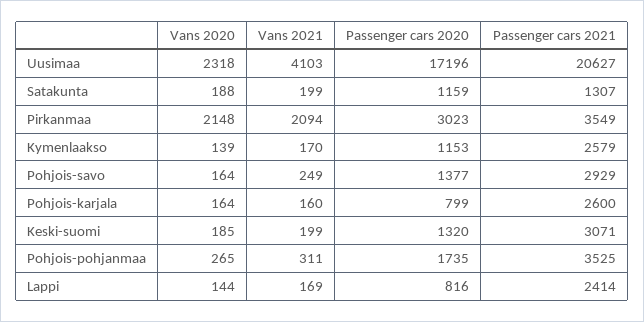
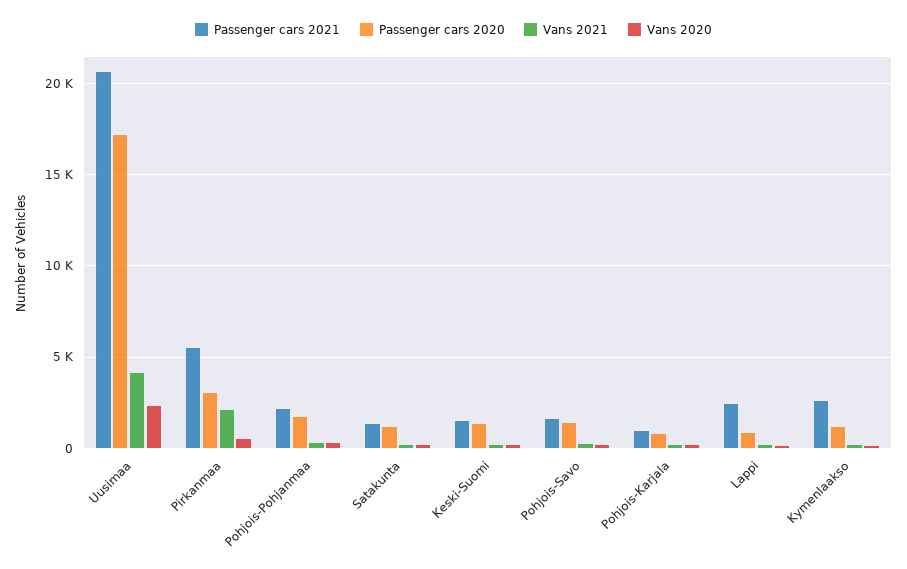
Vans 2020, Pirkanmaa: 2148 -> 500
Passenger cars 2021, Pirkanmaa: 3549 -> 5500
Passenger cars 2021, Pohjois-savo: 2929 -> 1500
Passenger cars 2021, Pohjois-karjala: 2600 -> 1000
Passenger cars 2021, Keski-suomi: 3071 -> 1500
Passenger cars 2021, Pohjois-pohjanmaa: 3525 -> 2000

